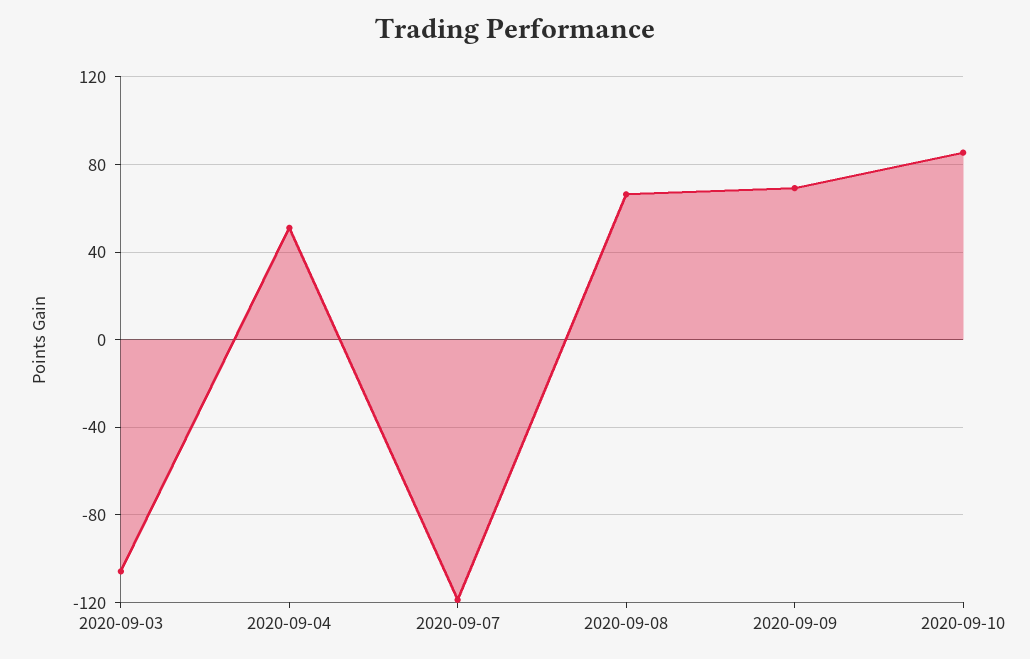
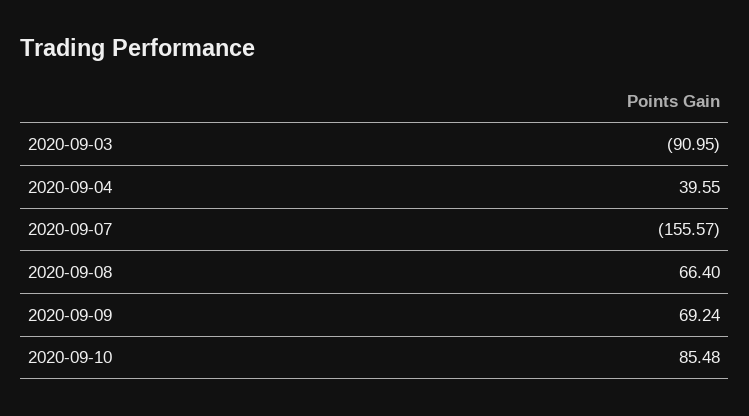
2020-09-03: -105 -> -90.95
2020-09-04: 50 -> 39.55
2020-09-07: -120 -> -155.57

